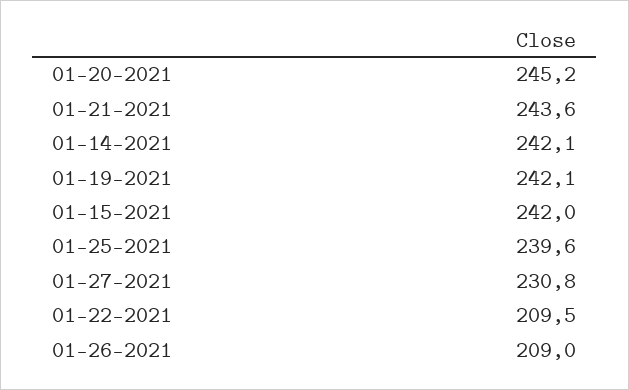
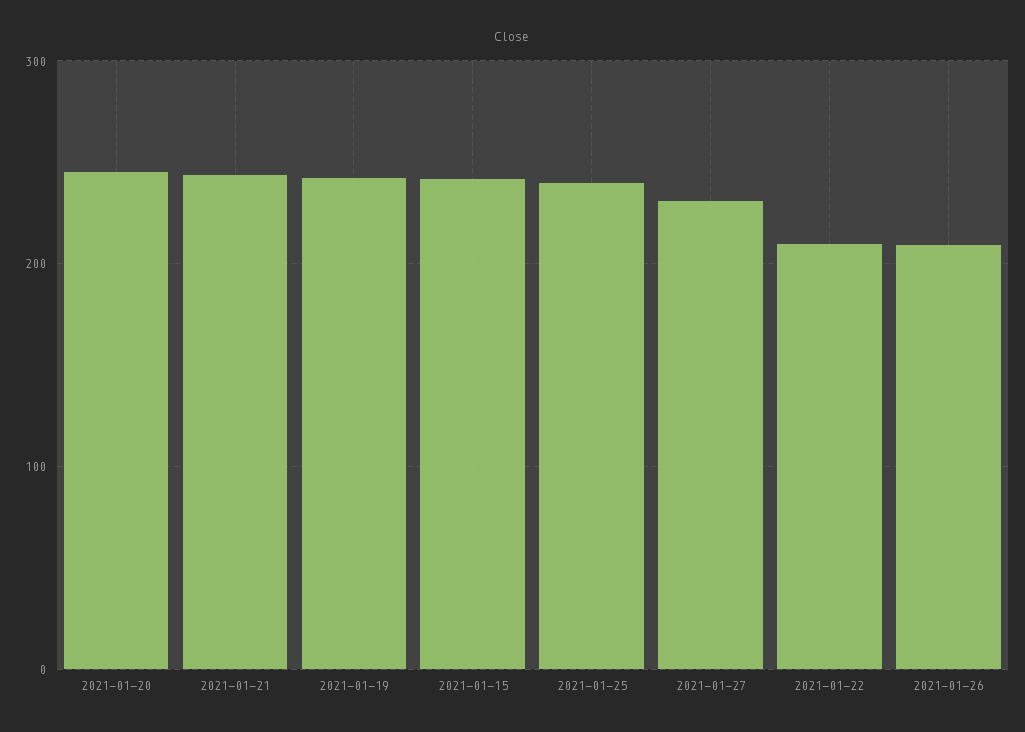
01-14-2021: 242.1 -> none

